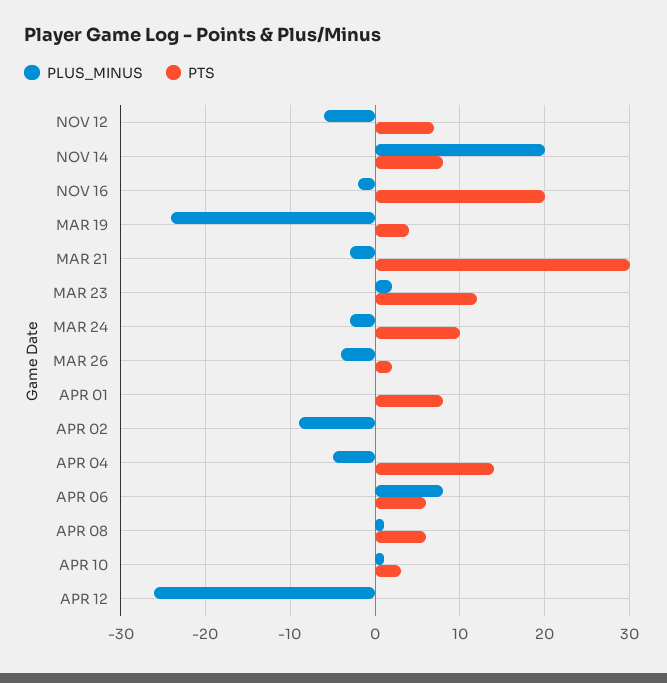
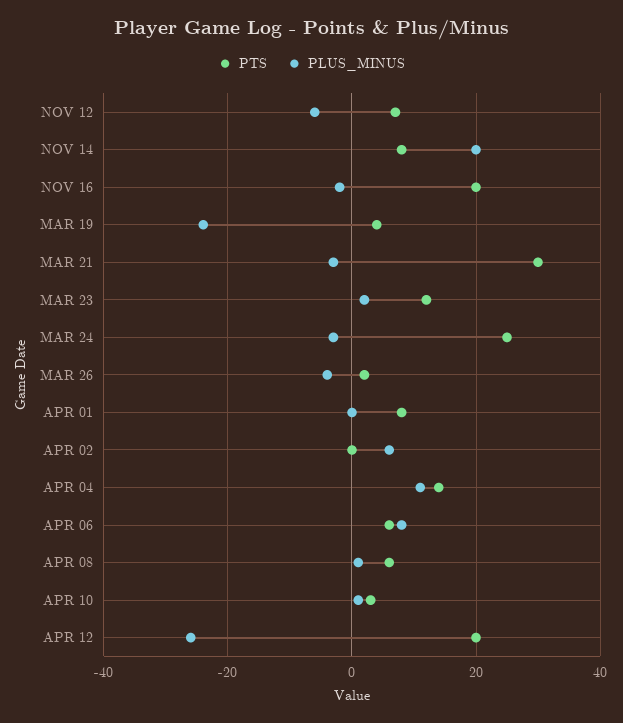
PTS, MAR 24: 10 -> 25
PLUS_MINUS, APR 02: -9 -> 5
PLUS_MINUS, APR 04: -5 -> 10
PTS, APR 12: 0 -> 20

